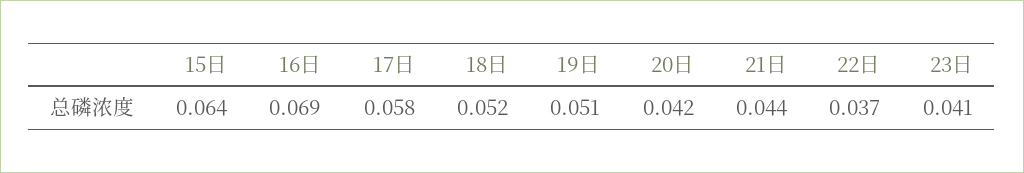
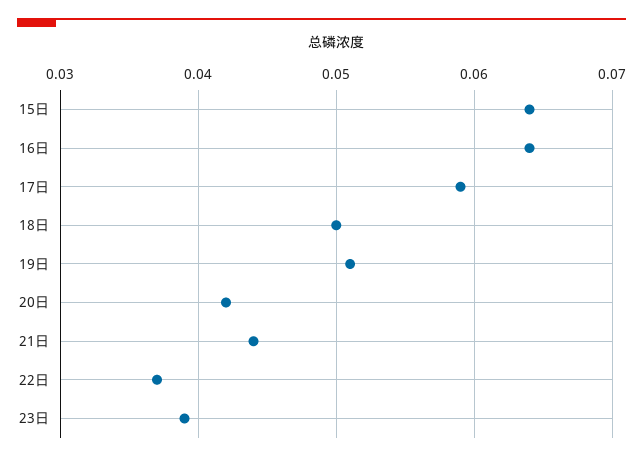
16日: 0.069 -> 0.064
17日: 0.058 -> 0.059
18日: 0.052 -> 0.05
23日: 0.041 -> 0.039

